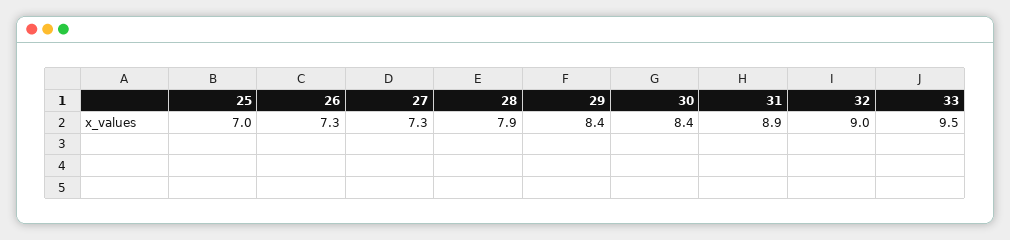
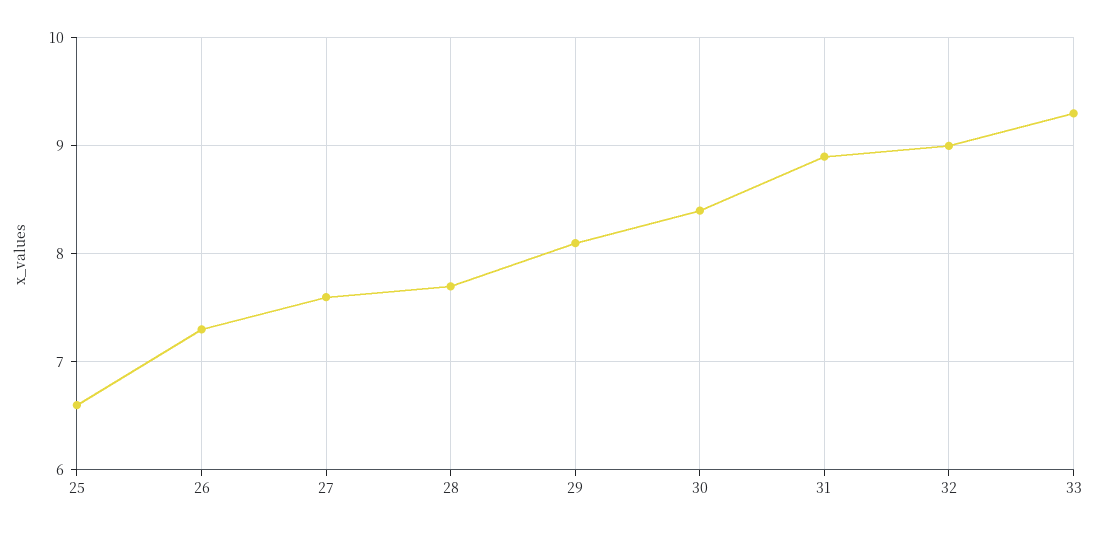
25: 7 -> 6.6
27: 7.3 -> 7.6
28: 7.9 -> 7.7
29: 8.4 -> 8.1
33: 9.5 -> 9.3

